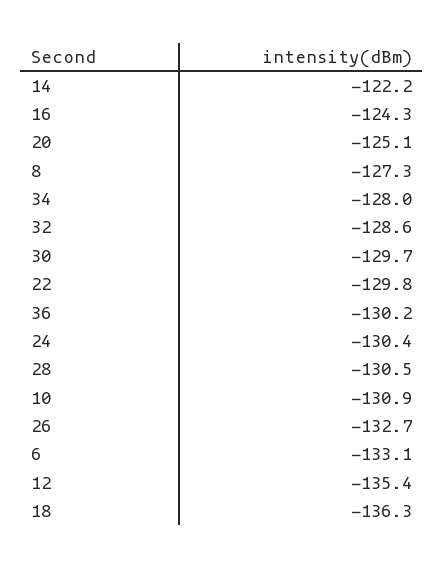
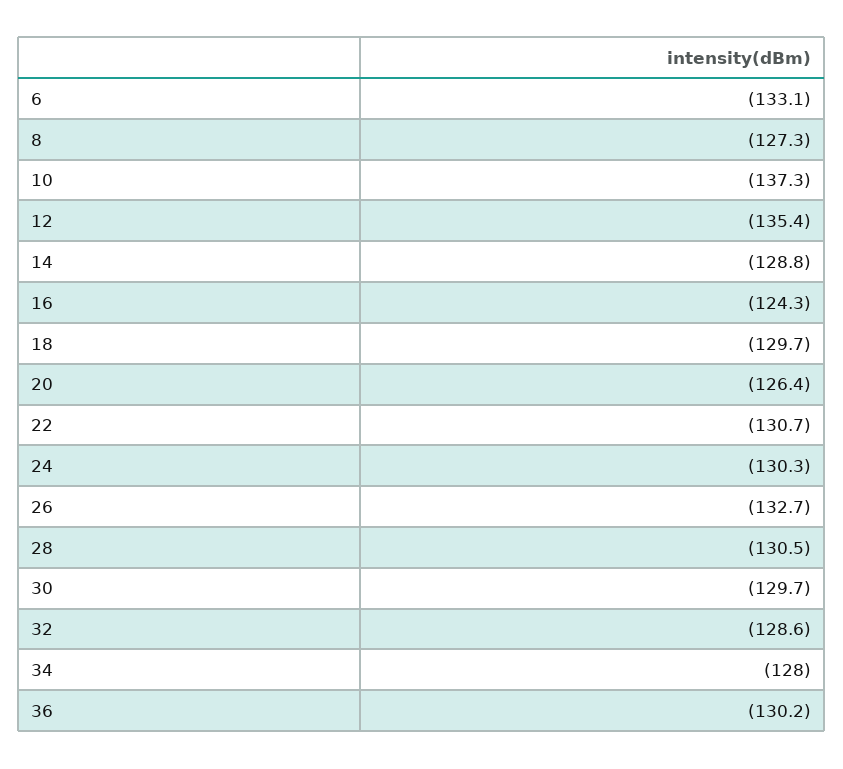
14: -122.2 -> -128.8
20: -125.1 -> -126.4
22: -129.8 -> -130.7
24: -130.4 -> -130.3
10: -130.9 -> -137.3
18: -136.3 -> -129.7

